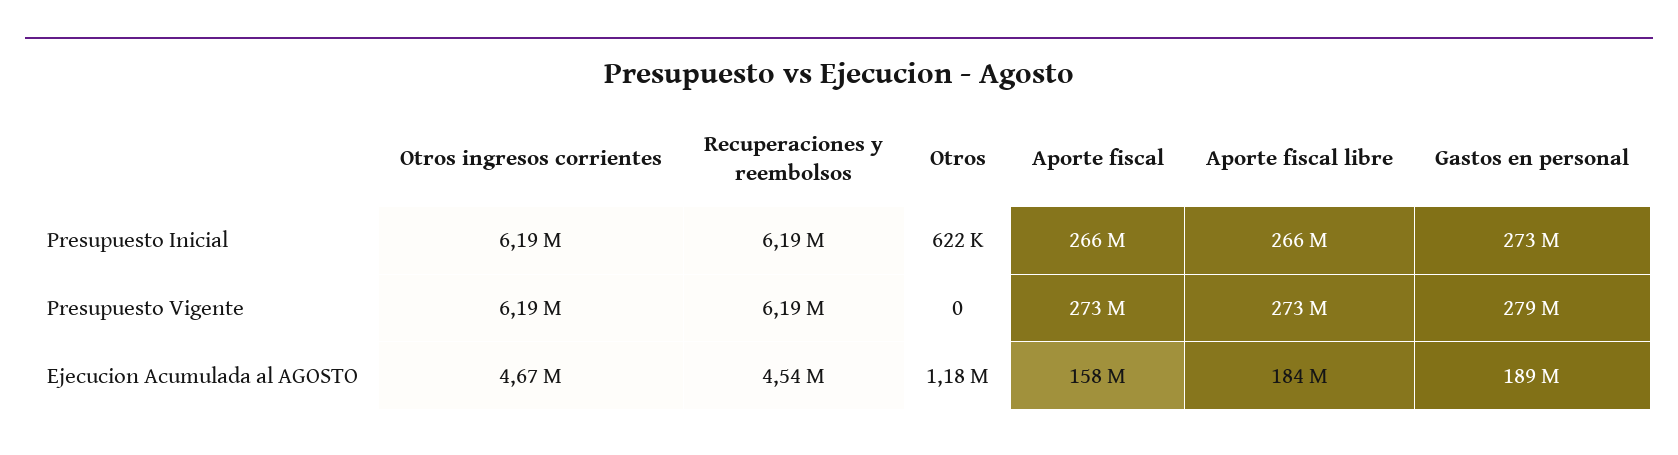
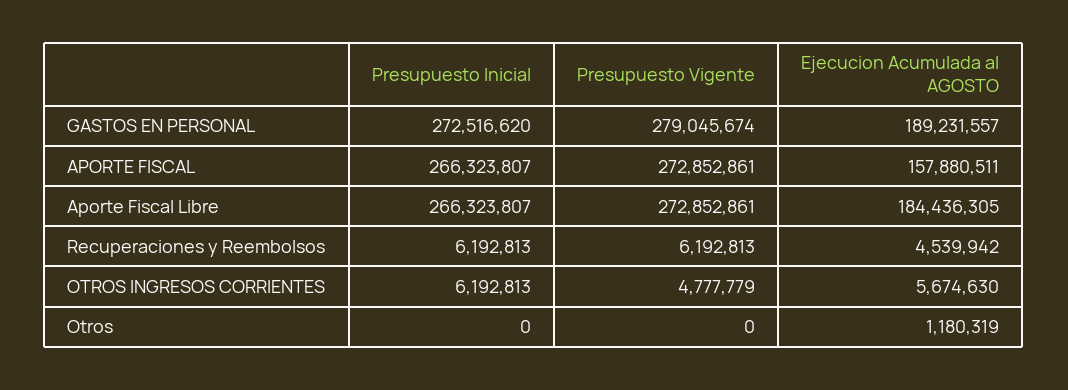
Otros, Presupuesto Inicial: 622000 -> 0
Otros ingresos corrientes, Presupuesto Vigente: 6190000 -> 4777779
Otros ingresos corrientes, Ejecucion Acumulada al AGOSTO: 4670000 -> 5674630

